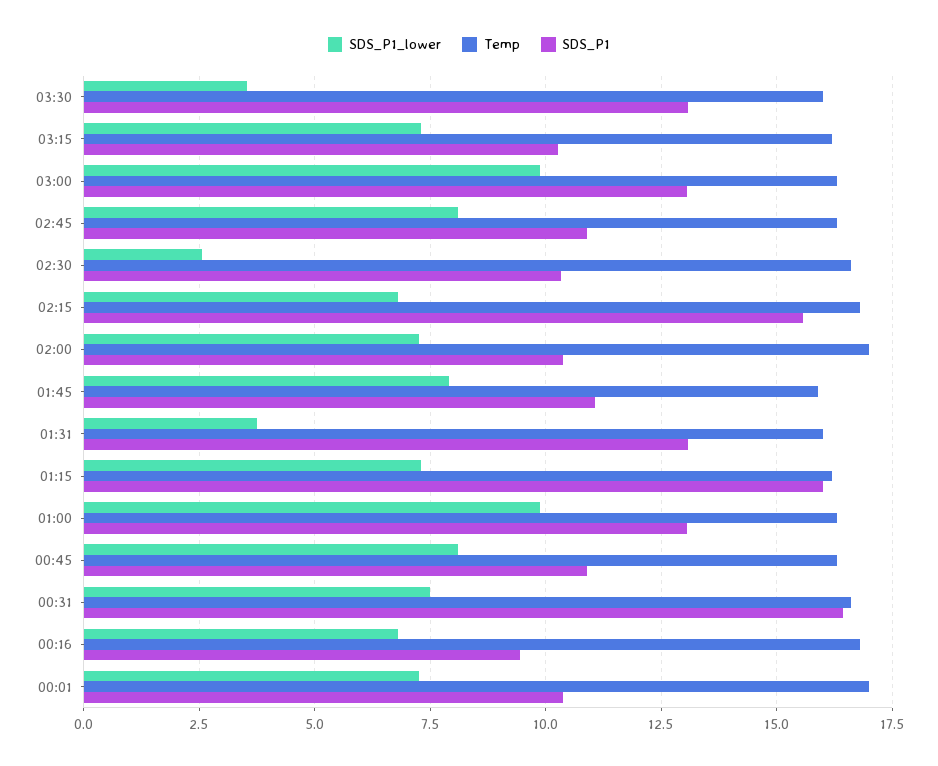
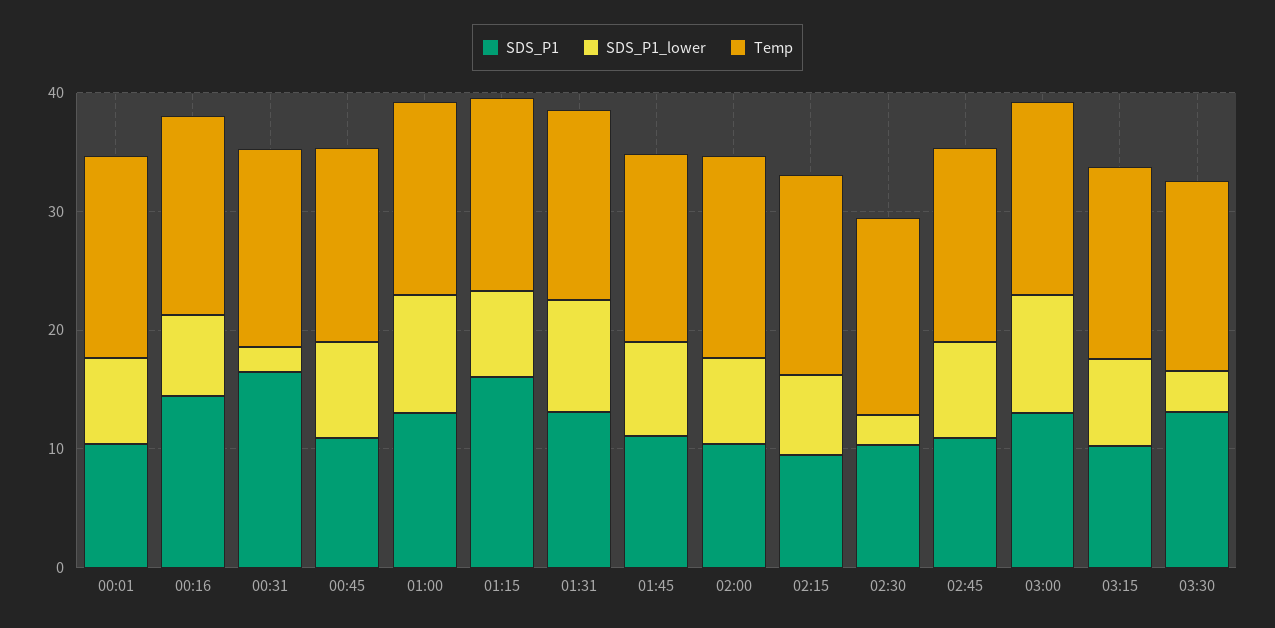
SDS_P1, 02:15: 15.5 -> 10
SDS_P1_lower, 01:31: 3.75 -> 10
SDS_P1_lower, 00:31: 7.5 -> 2
SDS_P1, 00:16: 9.5 -> 14

